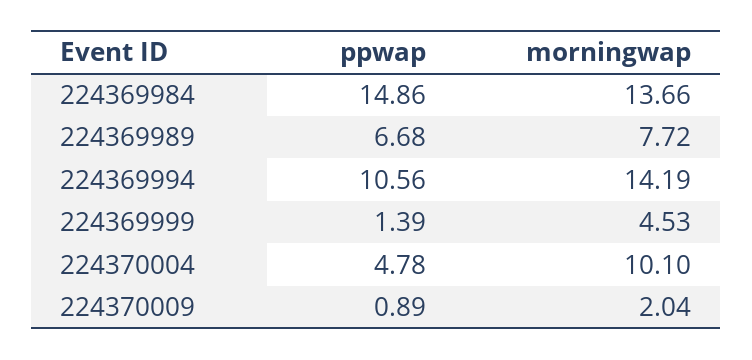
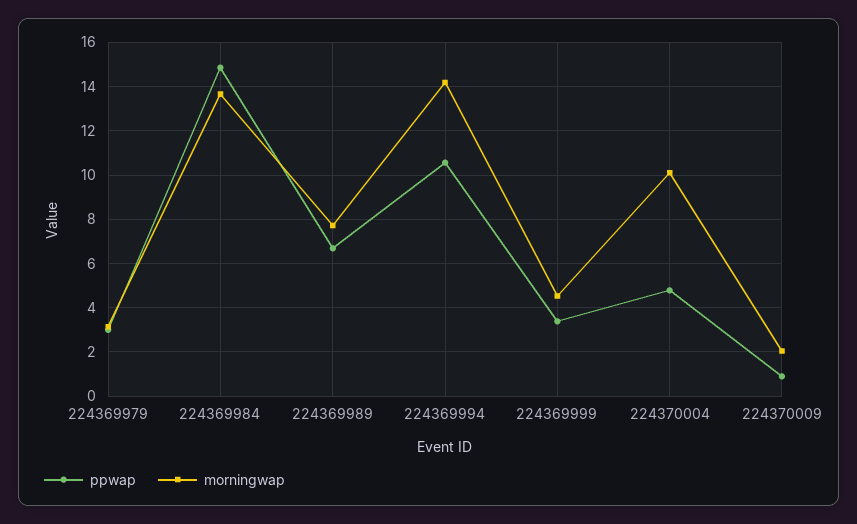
ppwap, 224369999: 1.39 -> 3.5
ppwap, 224369979: none -> 3
morningwap, 224369979: none -> 3

